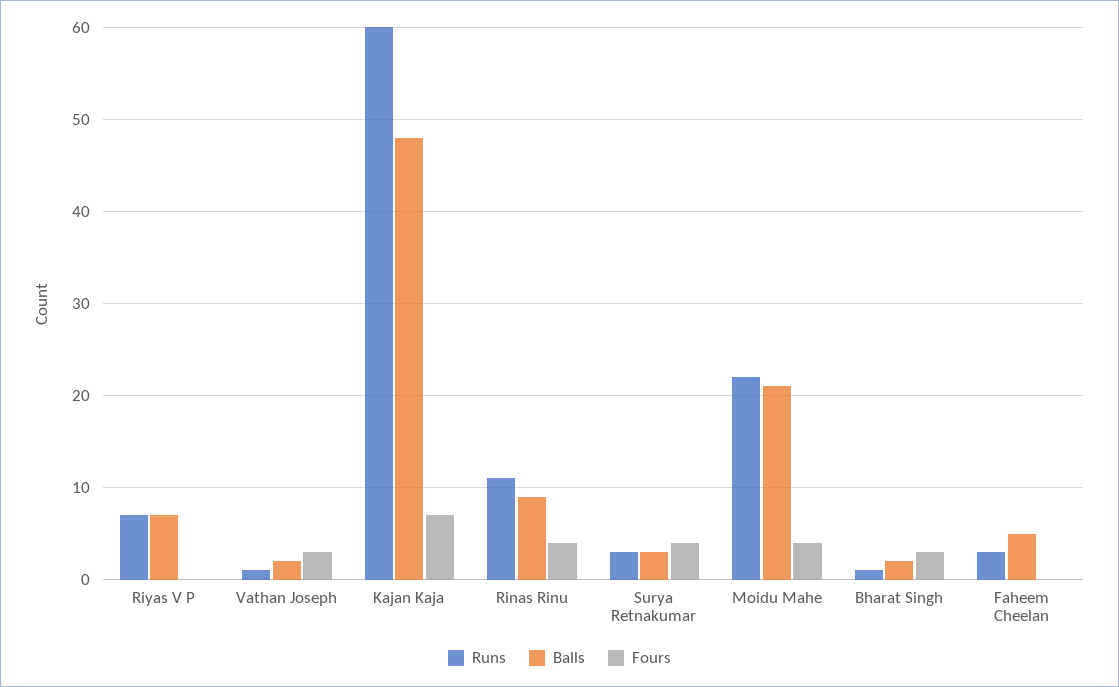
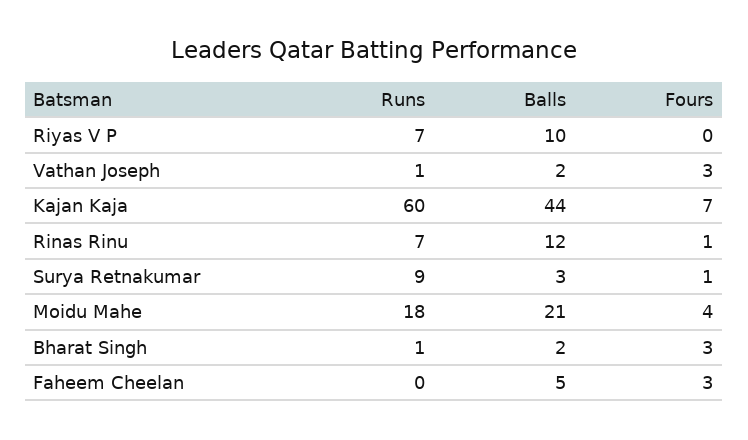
Balls, Riyas V P: 7 -> 10
Balls, Kajan Kaja: 48 -> 44
Runs, Rinas Rinu: 11 -> 7
Balls, Rinas Rinu: 9 -> 12
Fours, Rinas Rinu: 4 -> 1
Runs, Surya Retnakumar: 3 -> 9
Fours, Surya Retnakumar: 4 -> 1
Runs, Moidu Mahe: 22 -> 18
Runs, Faheem Cheelan: 3 -> 0
Fours, Faheem Cheelan: 0 -> 3

